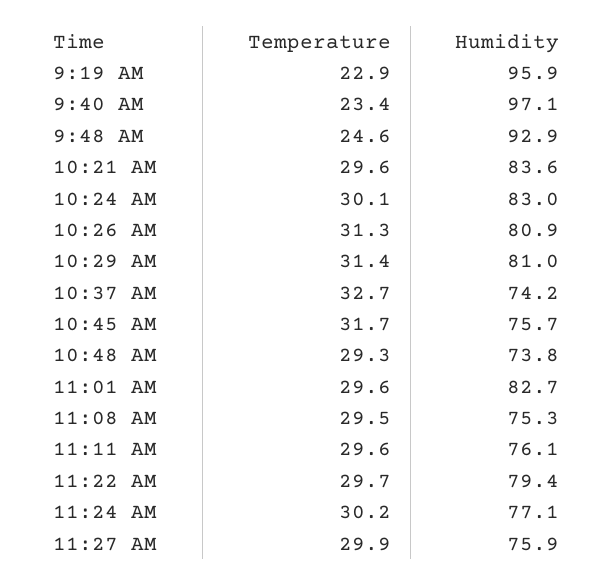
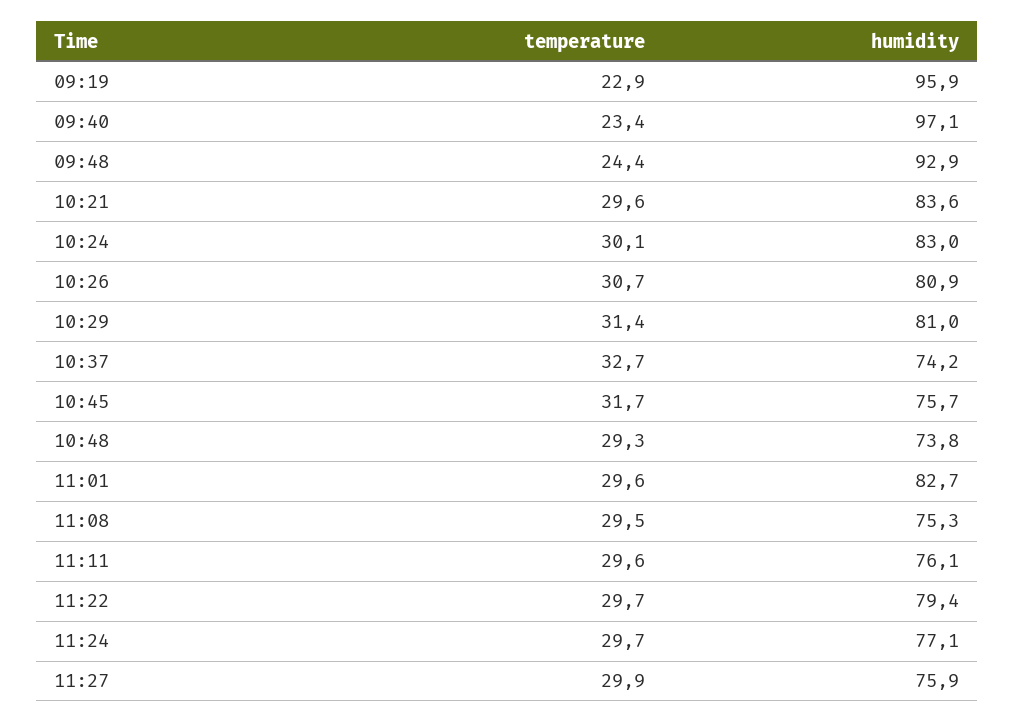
Temperature, 9:48 AM: 24.6 -> 24.4
Temperature, 10:26 AM: 31.3 -> 30.7
Temperature, 11:24 AM: 30.2 -> 29.7

